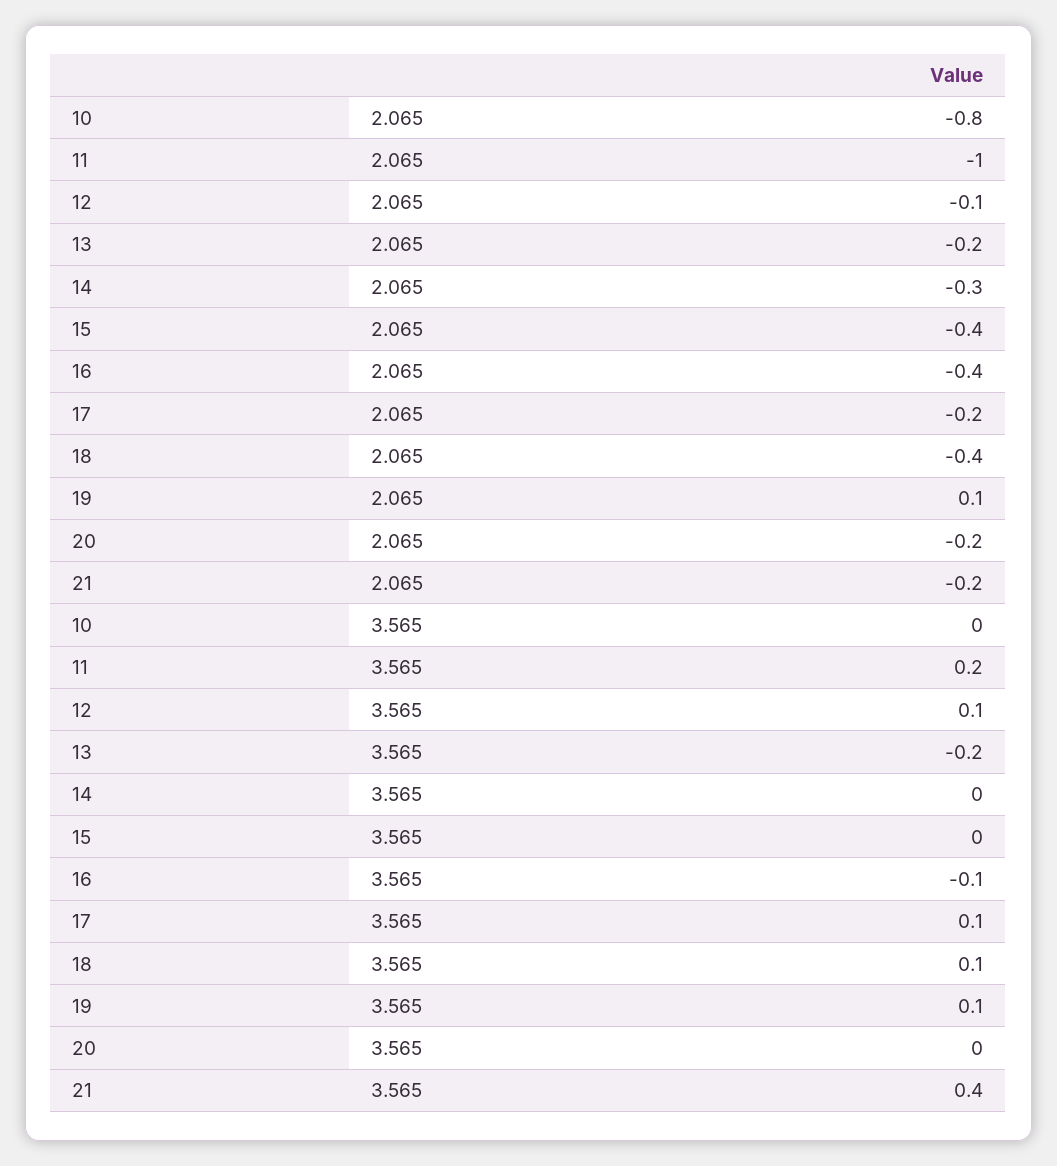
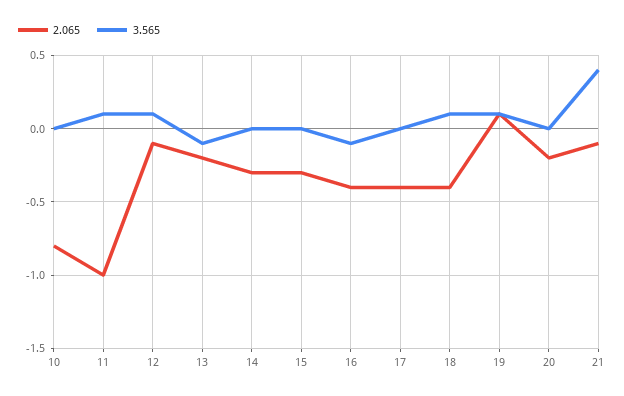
2.065, 15: -0.4 -> -0.3
2.065, 17: -0.2 -> -0.4
2.065, 21: -0.2 -> -0.1
3.565, 11: 0.2 -> 0.1
3.565, 13: -0.2 -> -0.1
3.565, 17: 0.1 -> 0

